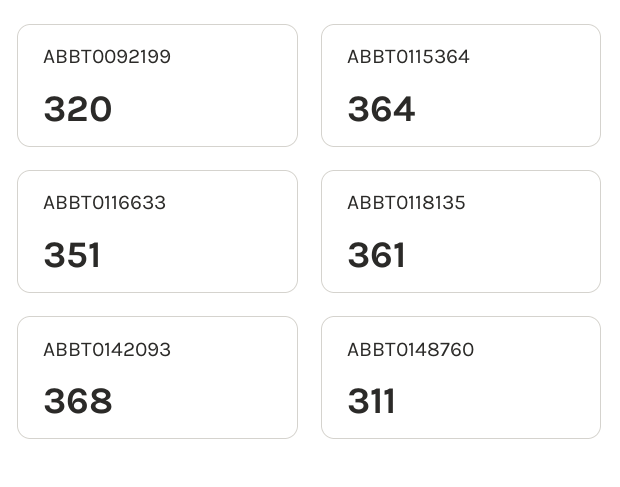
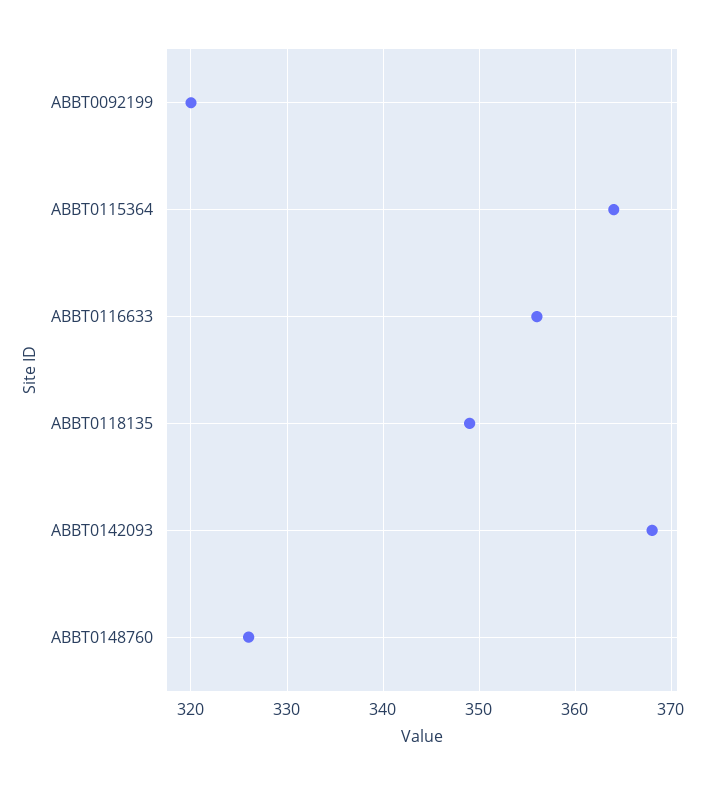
ABBT0116633: 351 -> 356
ABBT0118135: 361 -> 349
ABBT0148760: 311 -> 326

